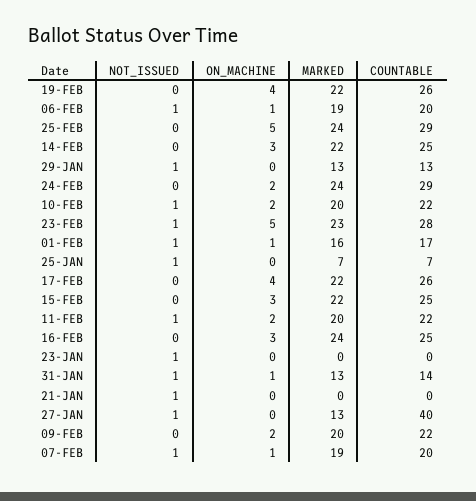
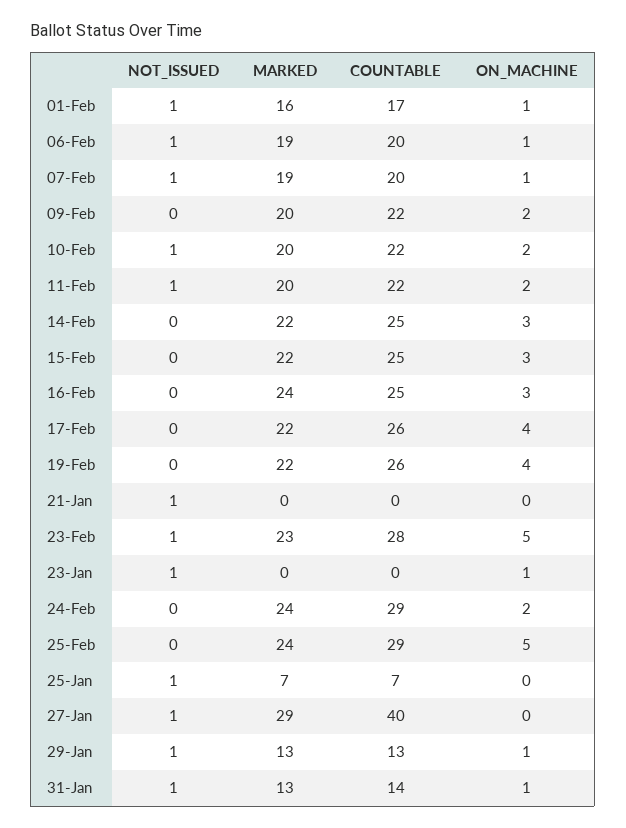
ON_MACHINE, 29-JAN: 0 -> 1
ON_MACHINE, 23-JAN: 0 -> 1
MARKED, 27-JAN: 13 -> 29

